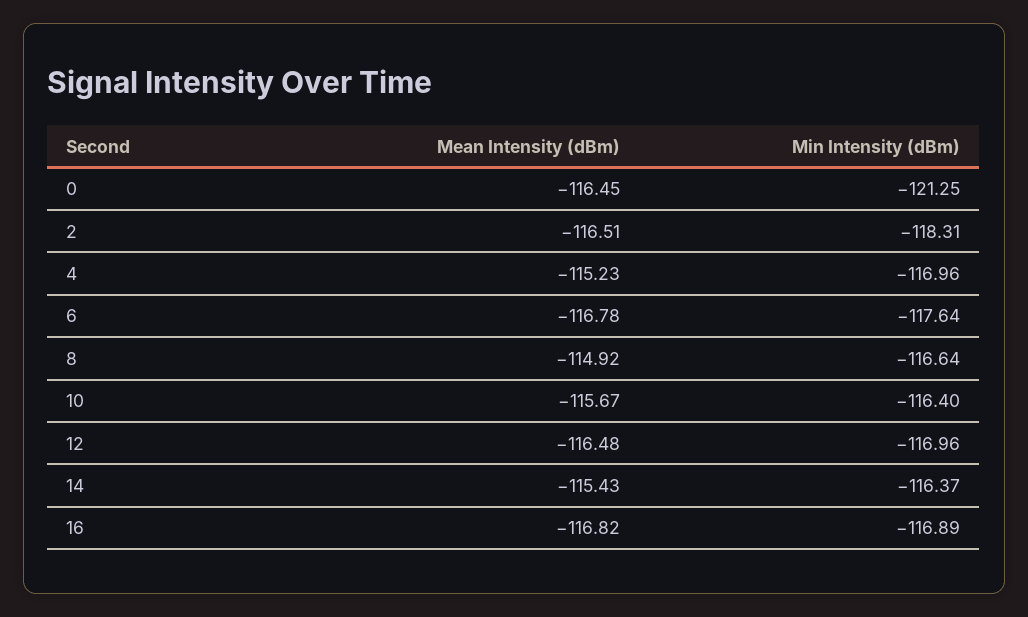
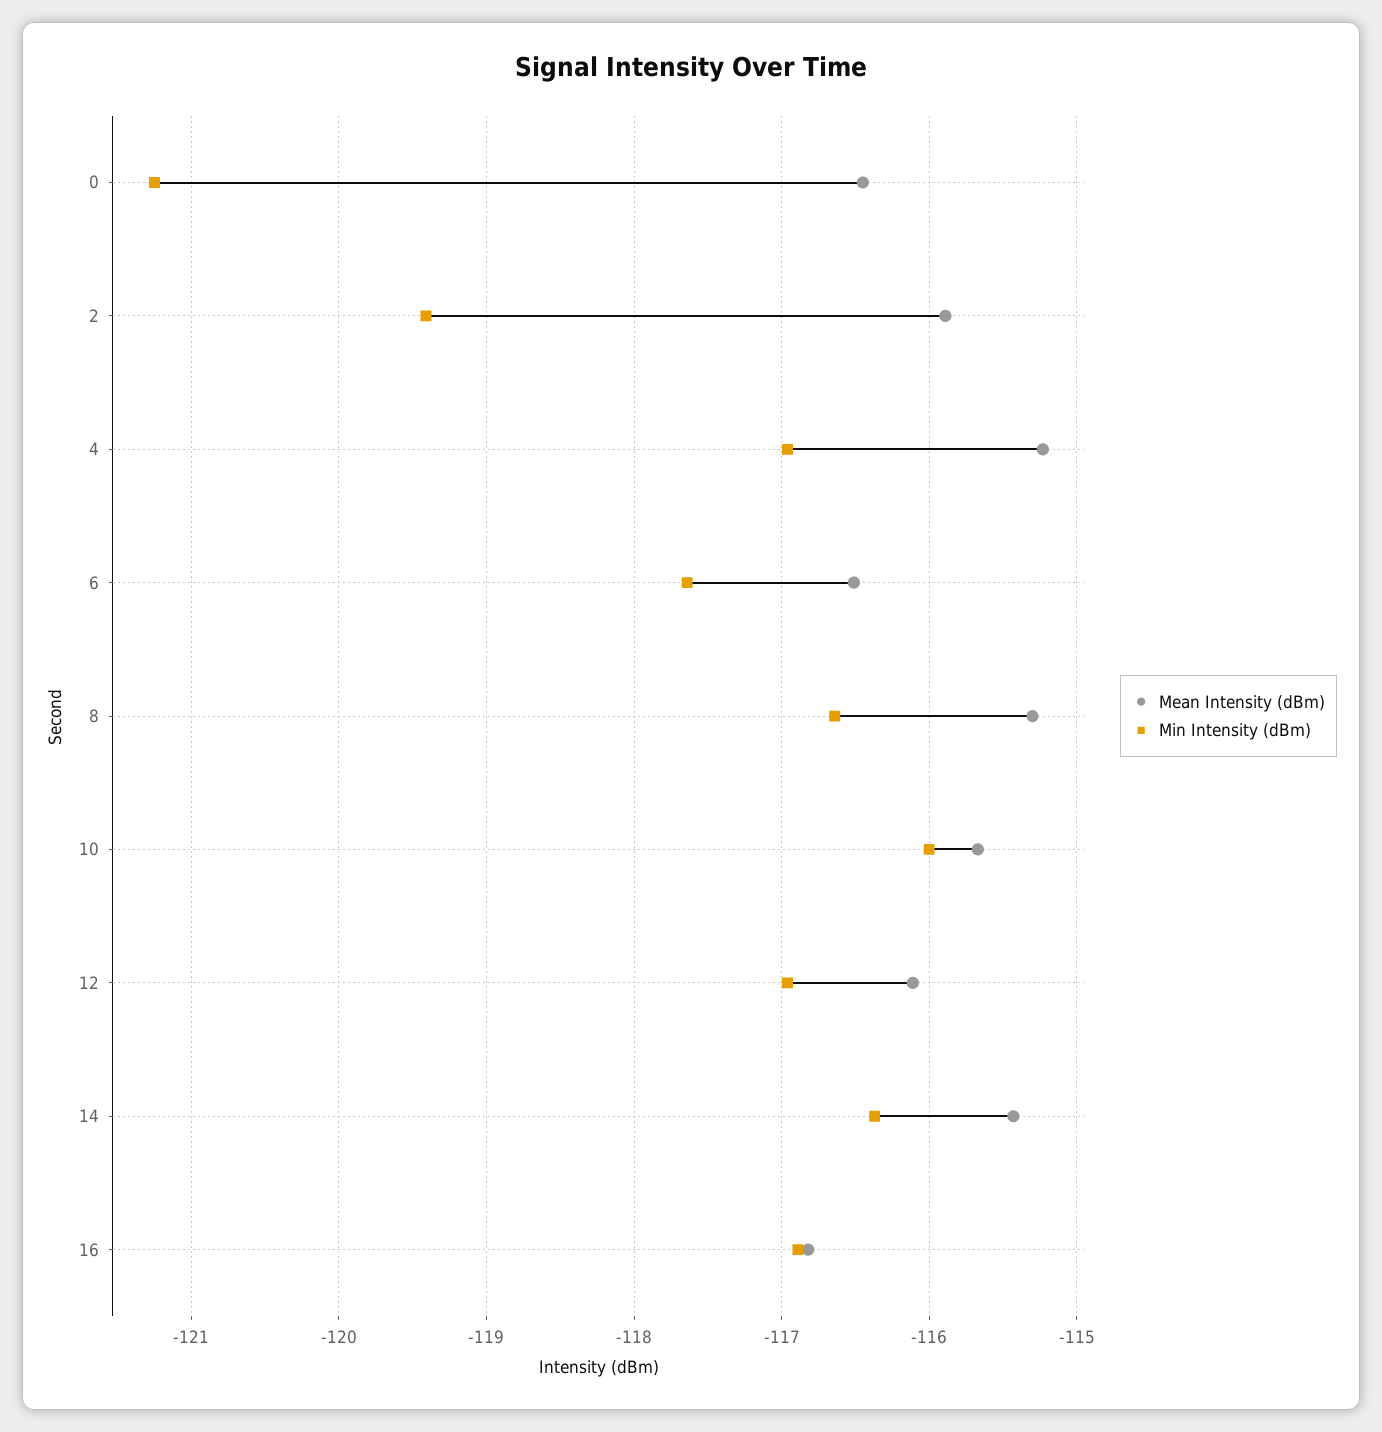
Mean Intensity (dBm), 2: -116.51 -> -115.9
Min Intensity (dBm), 2: -118.31 -> -119.4
Mean Intensity (dBm), 6: -116.78 -> -116.5
Mean Intensity (dBm), 8: -114.92 -> -115.3
Min Intensity (dBm), 10: -116.4 -> -116
Mean Intensity (dBm), 12: -116.48 -> -116.1

